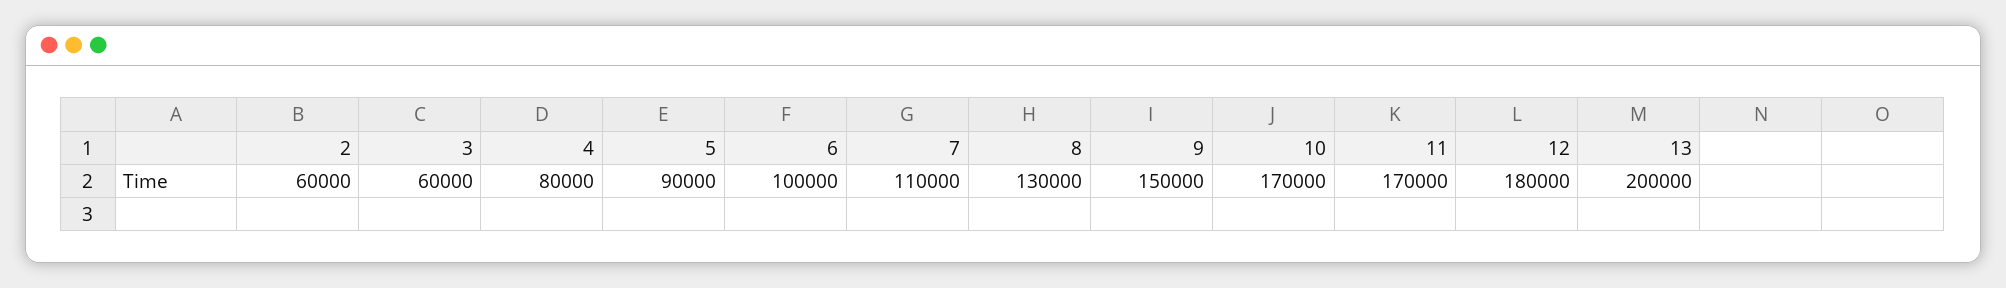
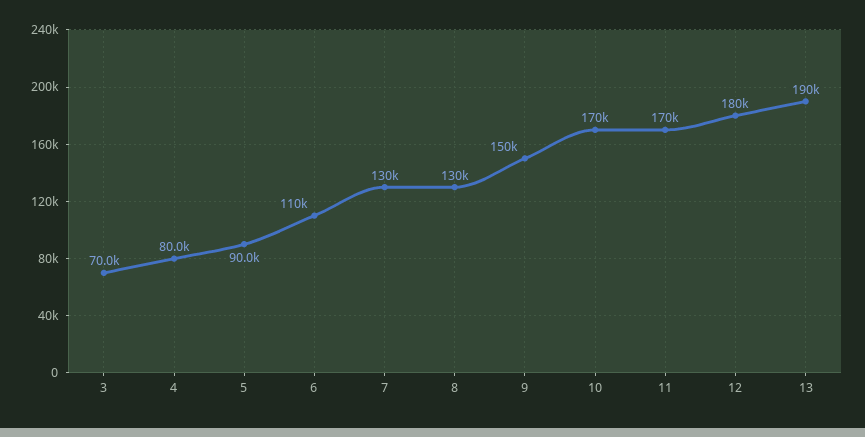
2: 60000 -> none
3: 60000 -> 70000
6: 100000 -> 110000
7: 110000 -> 130000
13: 200000 -> 190000

